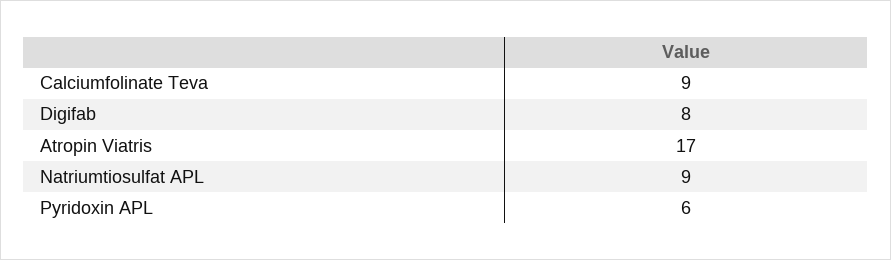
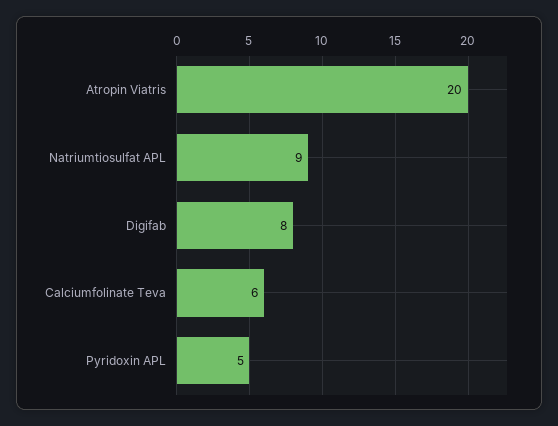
Calciumfolinate Teva: 9 -> 6
Atropin Viatris: 17 -> 20
Pyridoxin APL: 6 -> 5

